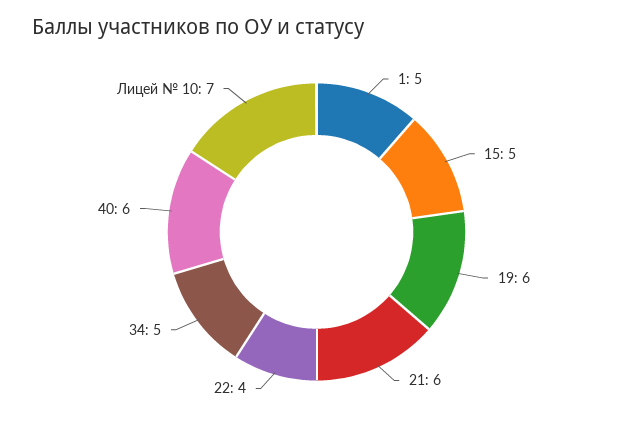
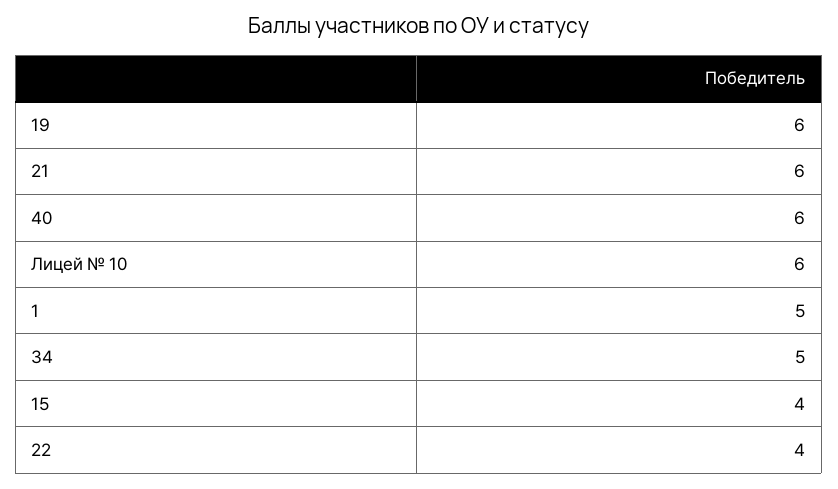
15: 5 -> 4
Лицей № 10: 7 -> 6

